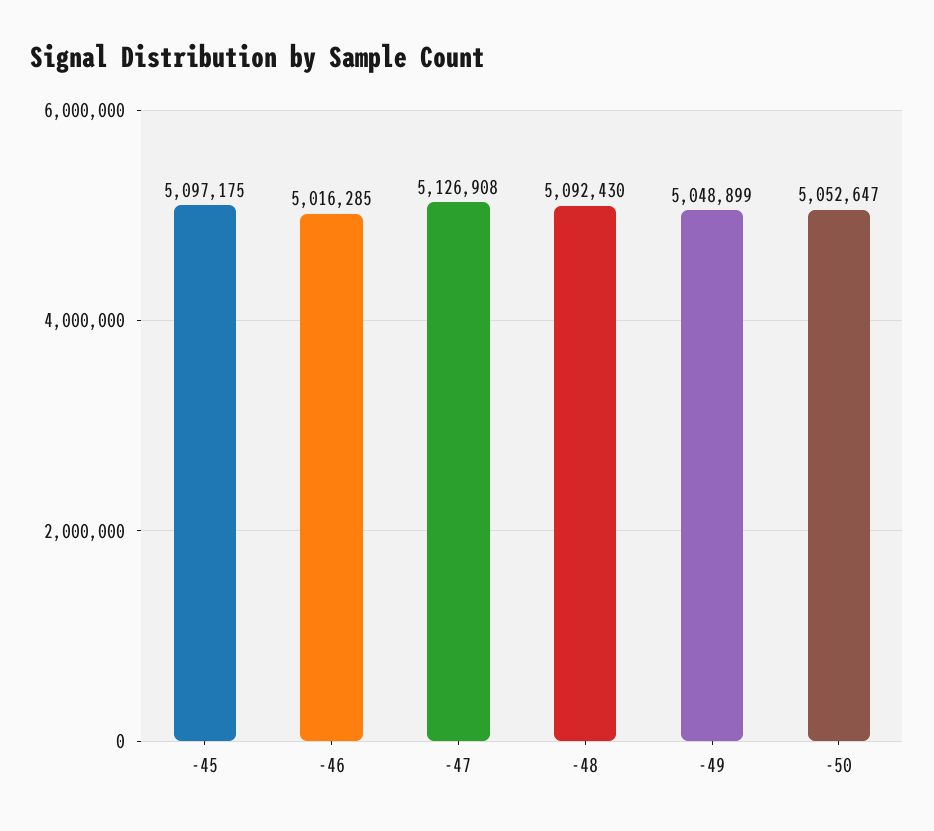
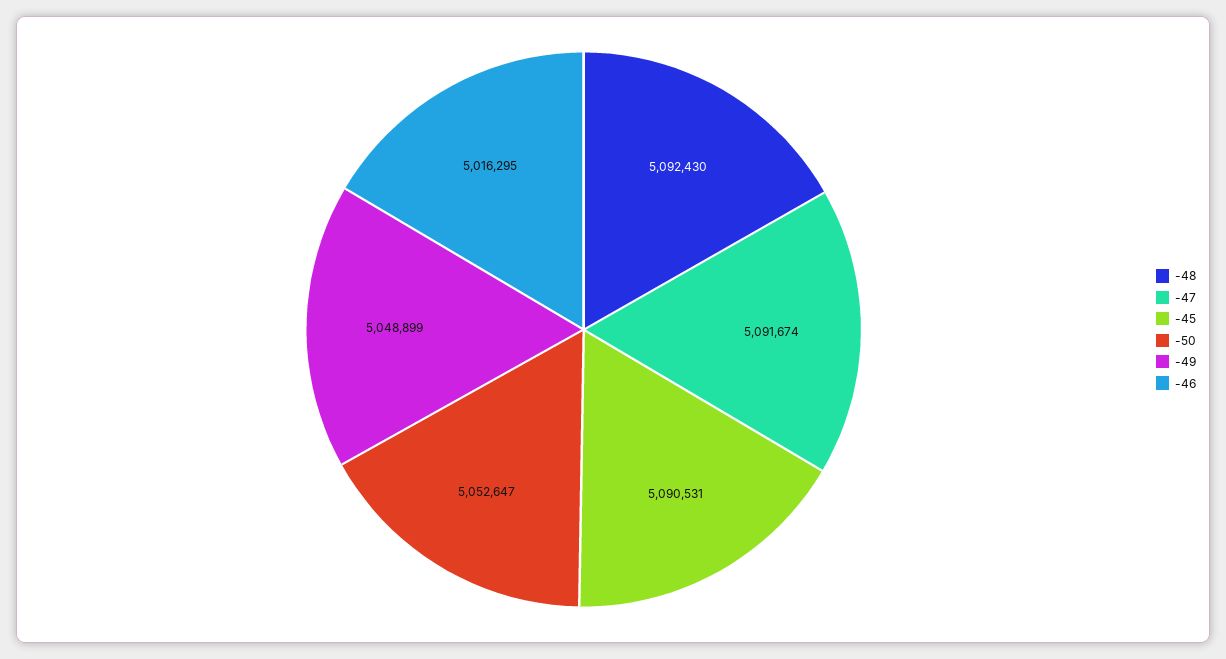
-45: 5097175 -> 5090531
-46: 5016285 -> 5016295
-47: 5126908 -> 5091674

